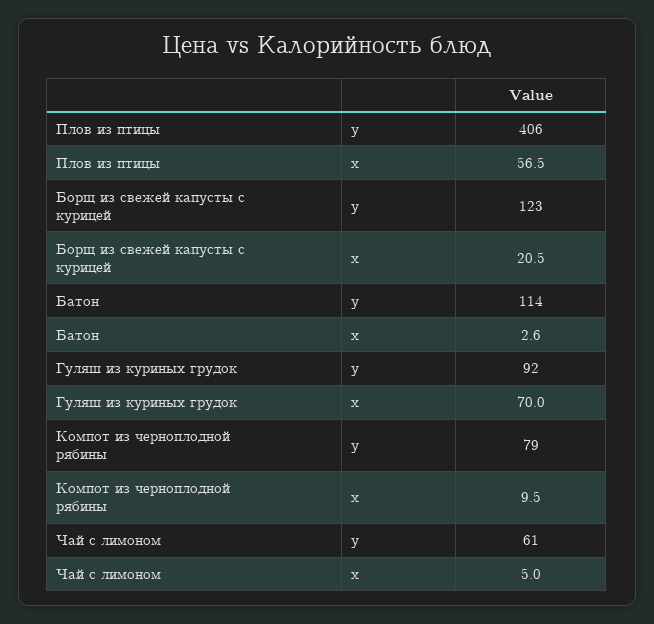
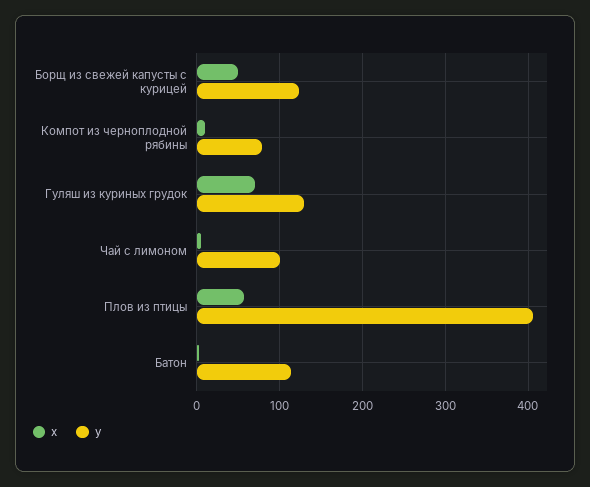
x, Борщ из свежей капусты с курицей: 20.5 -> 50
y, Гуляш из куриных грудок: 92 -> 130
y, Чай с лимоном: 61 -> 100

